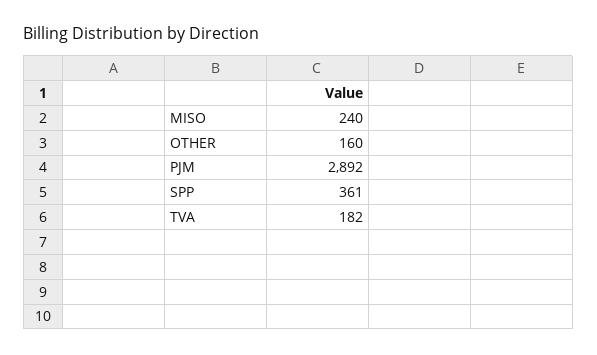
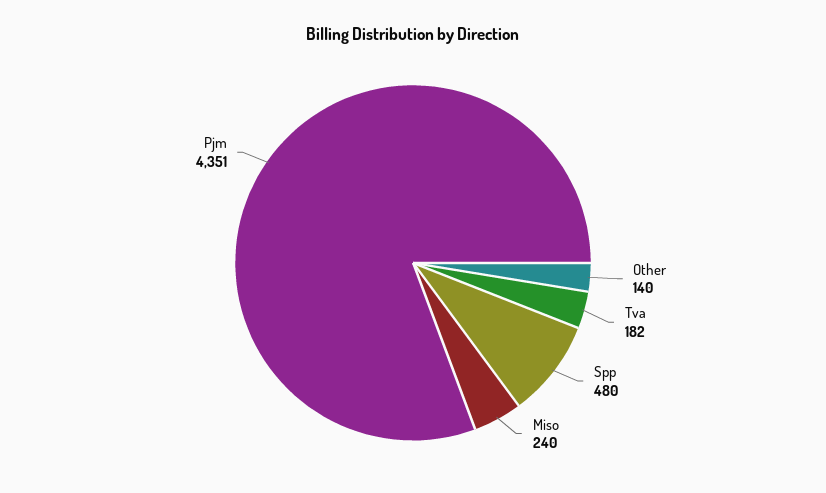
OTHER: 160 -> 140
PJM: 2892 -> 4351
SPP: 361 -> 480

